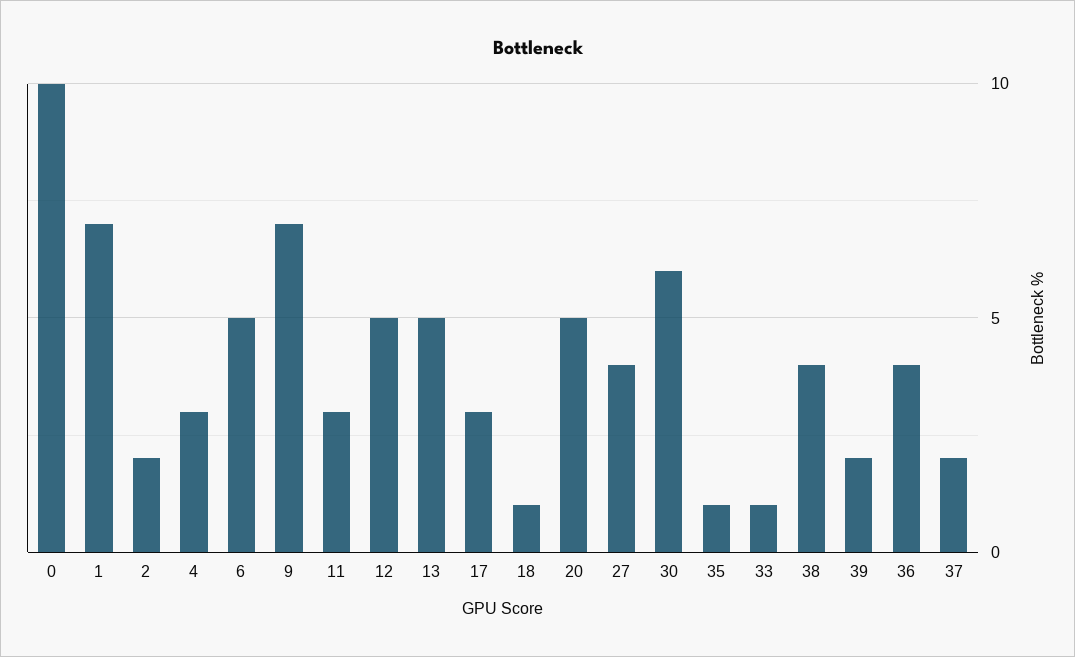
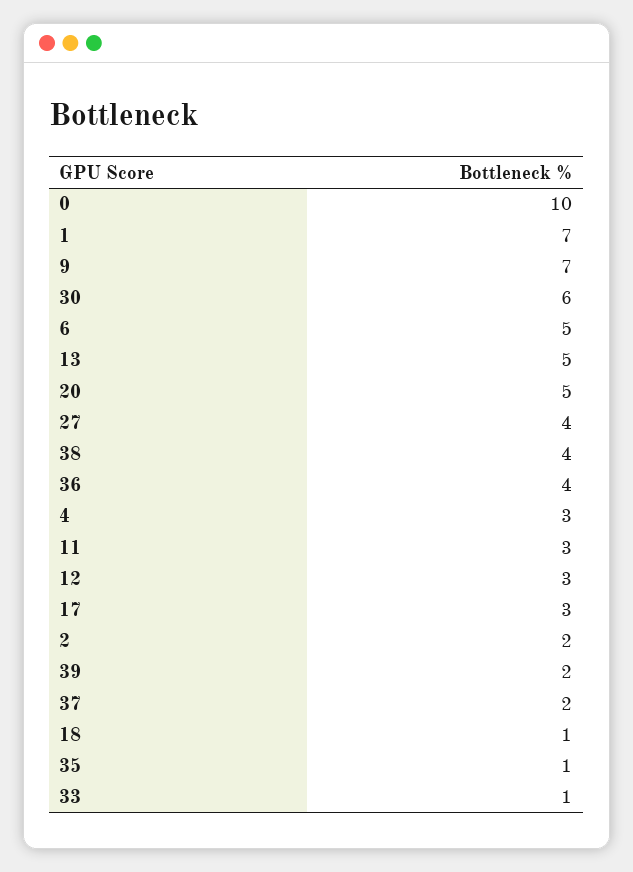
12: 5 -> 3

